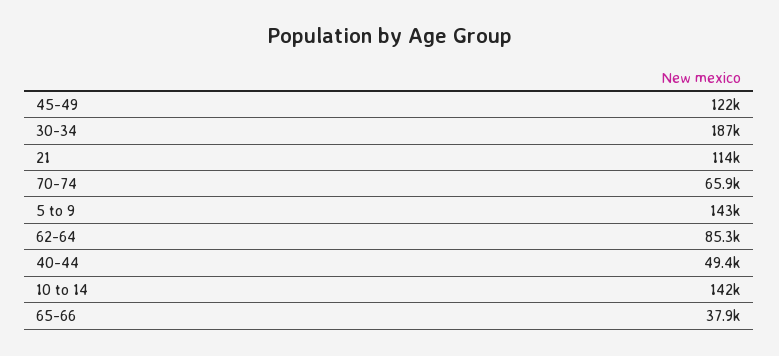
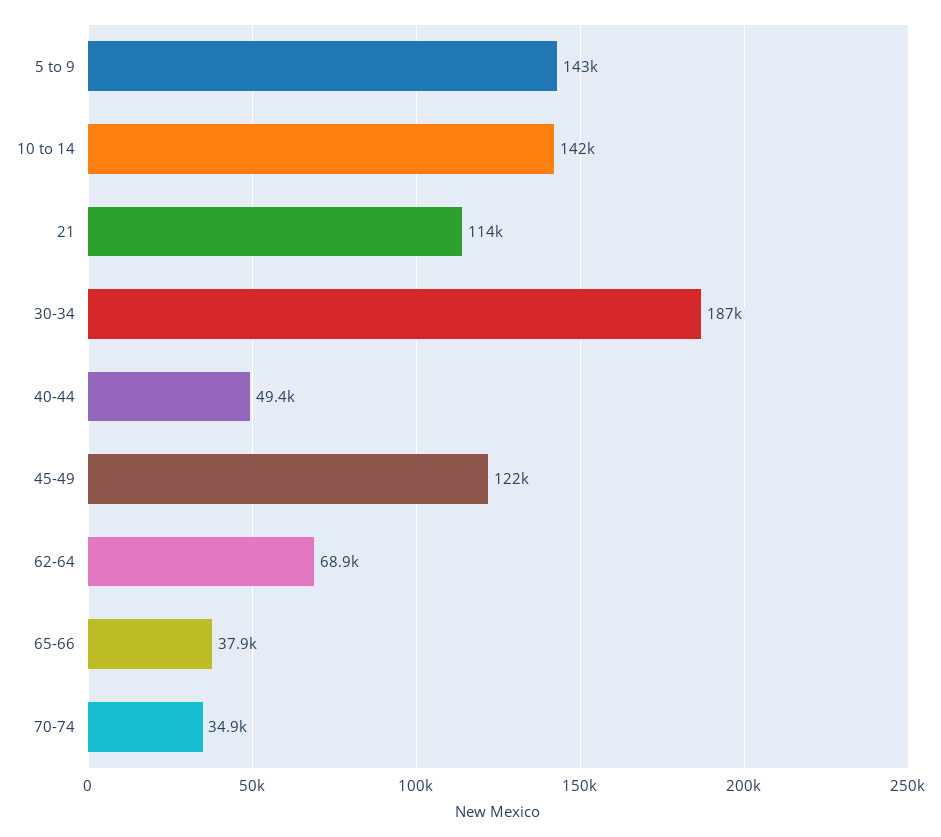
70-74: 65900 -> 34900
62-64: 85300 -> 68900

